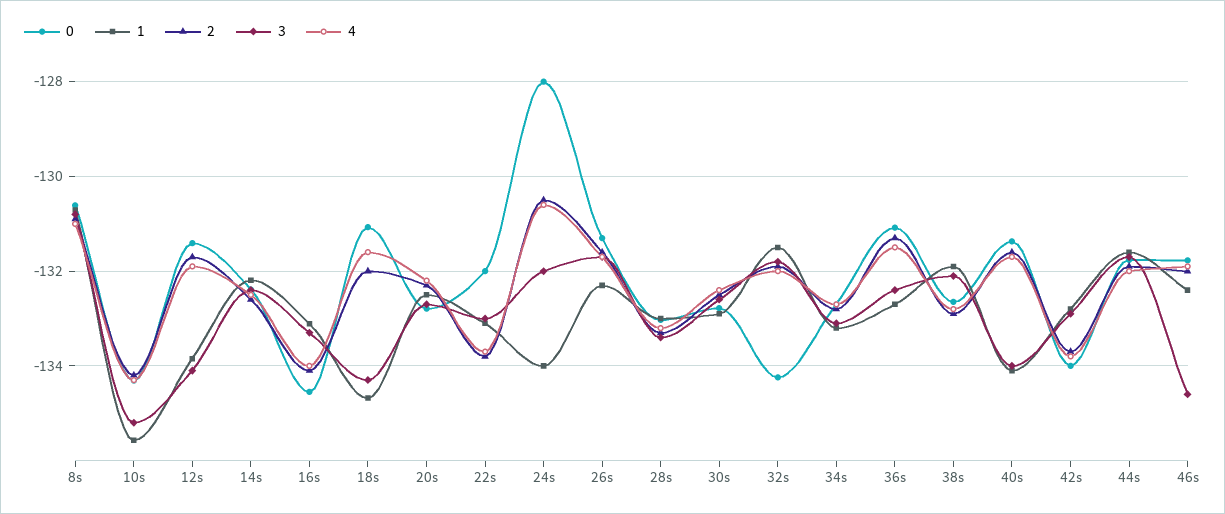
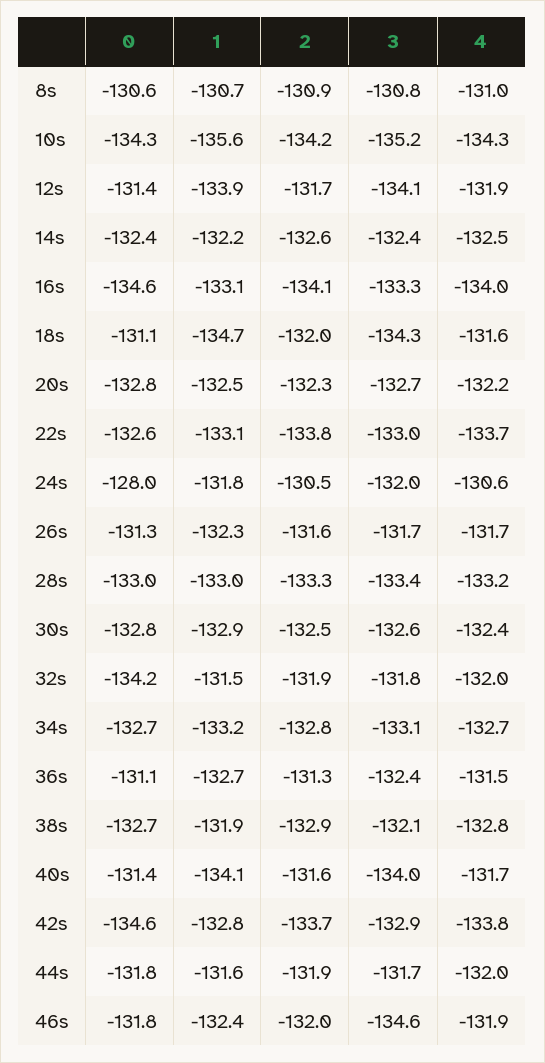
0, 22s: -132 -> -132.6
1, 24s: -134 -> -131.8
0, 42s: -134 -> -134.6

